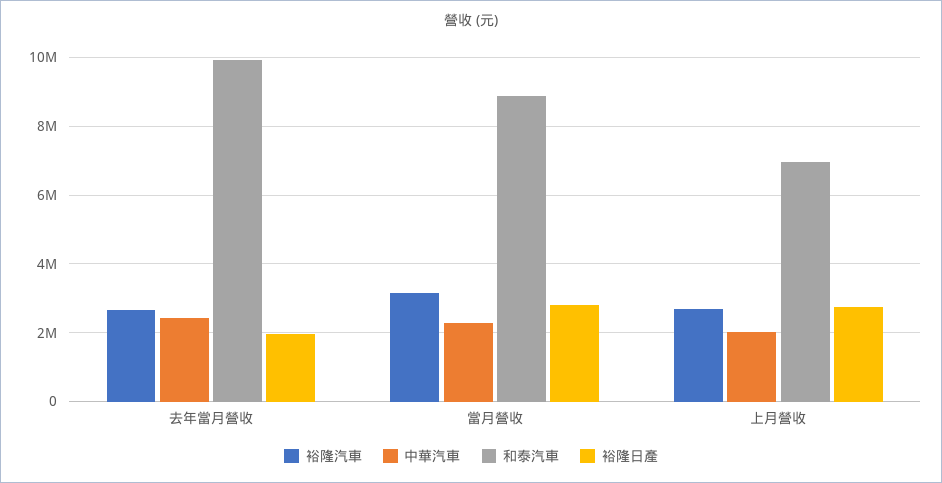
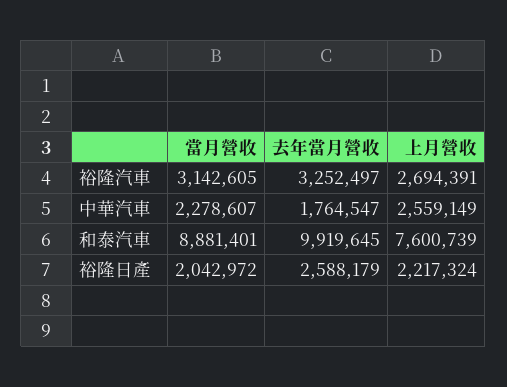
裕隆汽車, 去年當月營收: 2600000 -> 3252497
中華汽車, 去年當月營收: 2400000 -> 1764547
裕隆日產, 去年當月營收: 2000000 -> 2588179
裕隆日產, 當月營收: 2800000 -> 2042972
中華汽車, 上月營收: 2000000 -> 2559149
和泰汽車, 上月營收: 7000000 -> 7600739
裕隆日產, 上月營收: 2800000 -> 2217324

